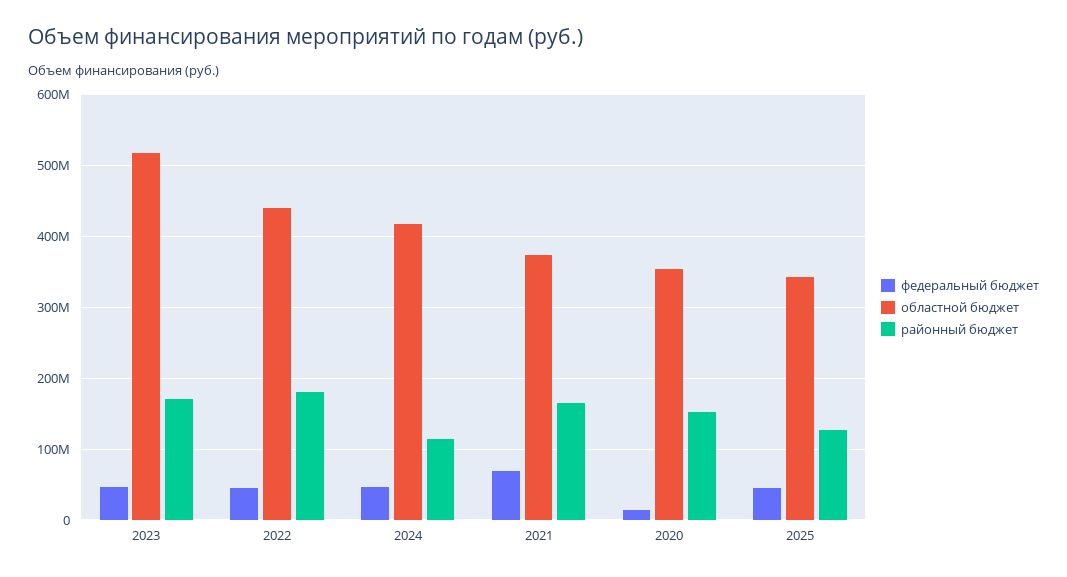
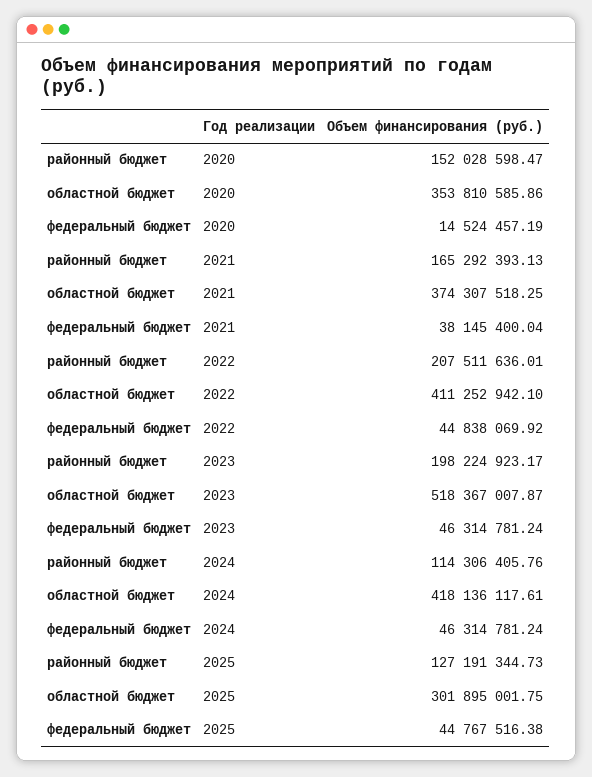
районный бюджет, 2023: 170000000 -> 198224923.17
областной бюджет, 2022: 440000000 -> 411252942.1
районный бюджет, 2022: 180000000 -> 207511636.01
федеральный бюджет, 2021: 70000000 -> 38145400.04
областной бюджет, 2025: 340000000 -> 301895001.75

